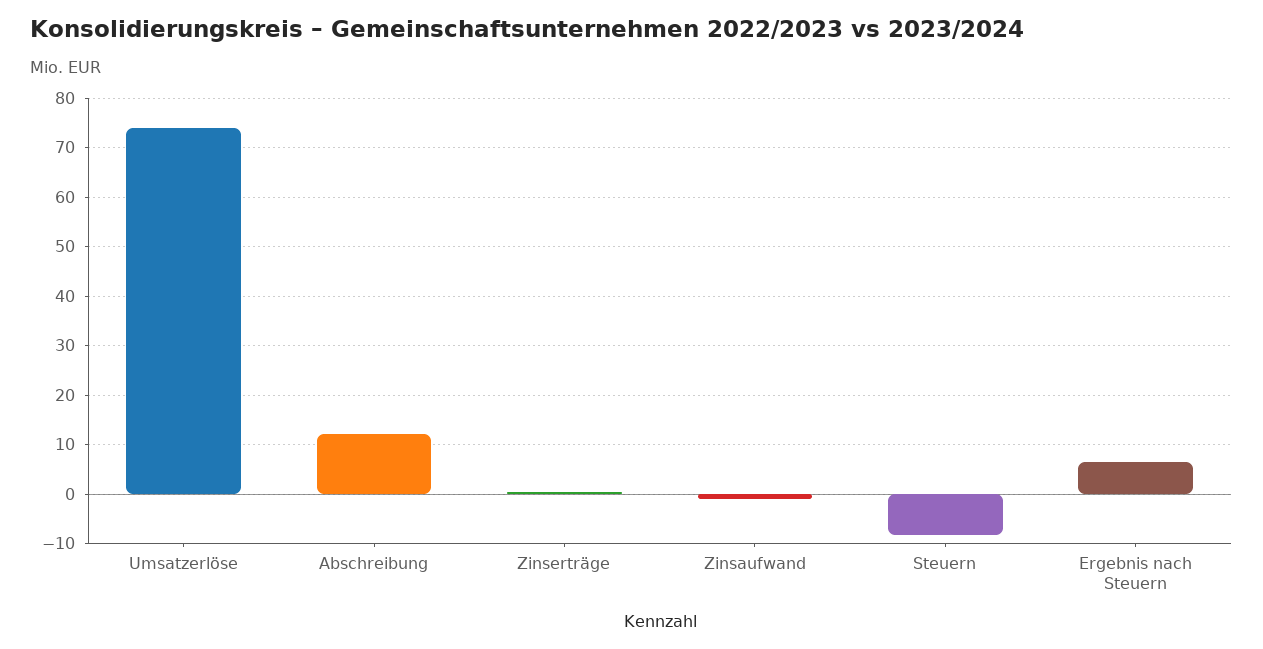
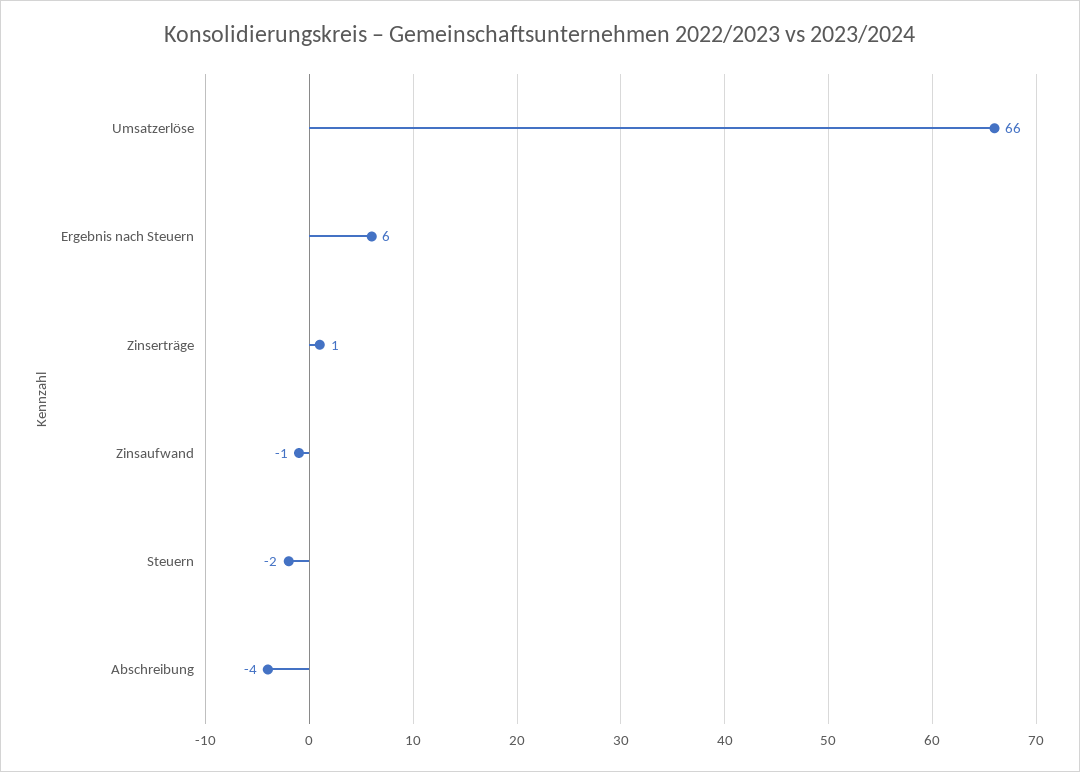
Umsatzerlöse: 74 -> 66
Abschreibung: 12 -> -4
Steuern: -8 -> -2

